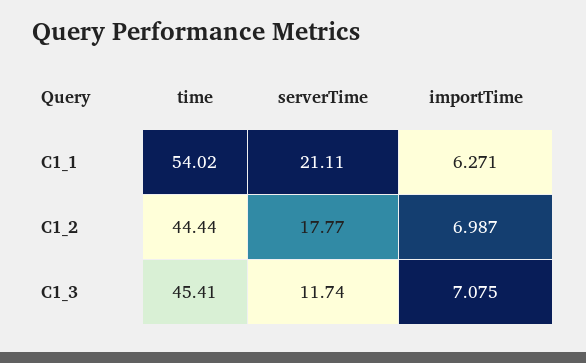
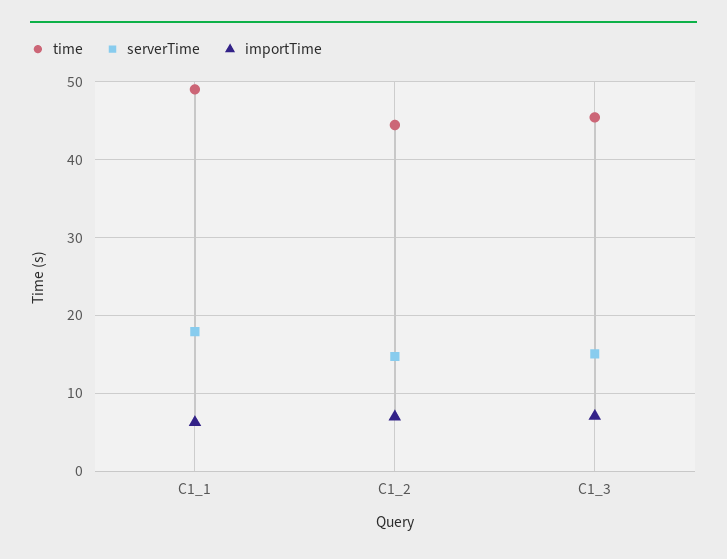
time, C1_1: 54.02 -> 49
serverTime, C1_1: 21.11 -> 18
serverTime, C1_2: 17.77 -> 15
serverTime, C1_3: 11.74 -> 15

